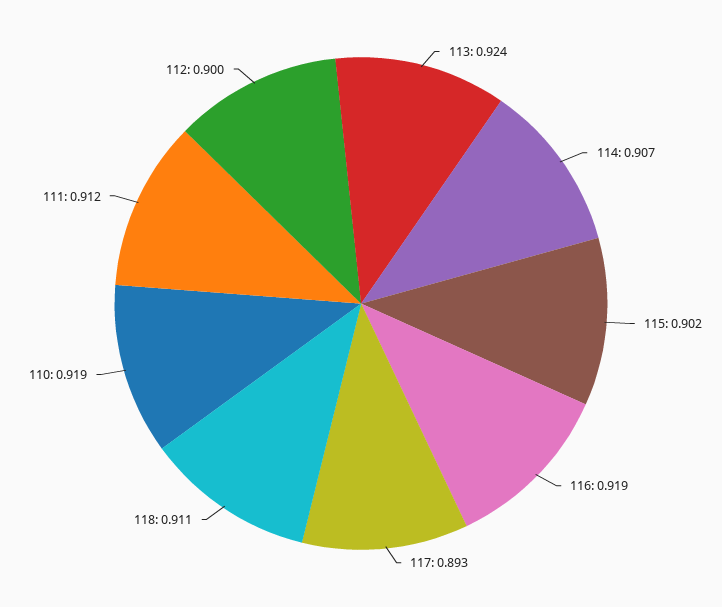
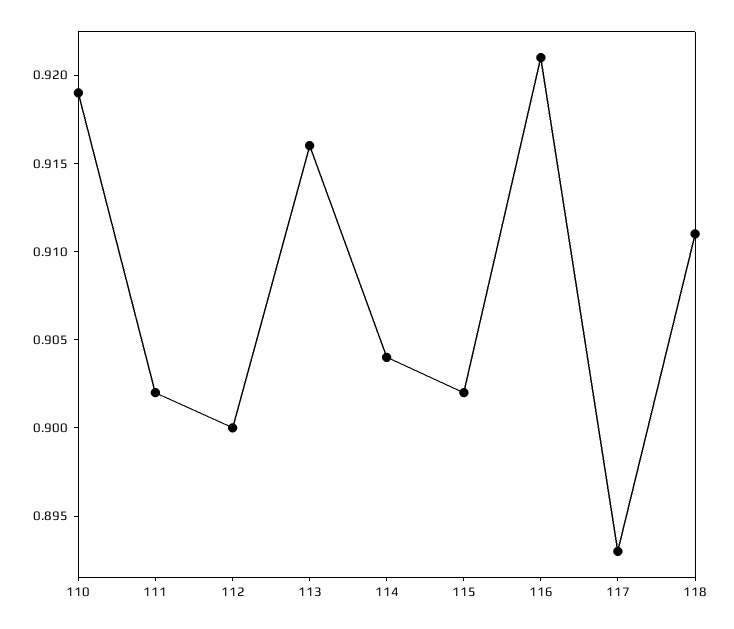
113: 0.924 -> 0.916
114: 0.907 -> 0.904
116: 0.919 -> 0.921
111: 0.912 -> 0.902

